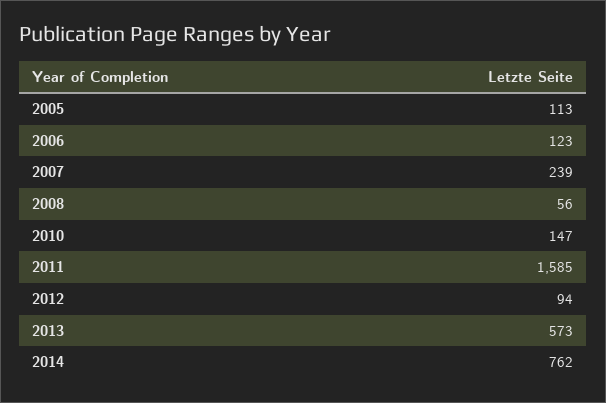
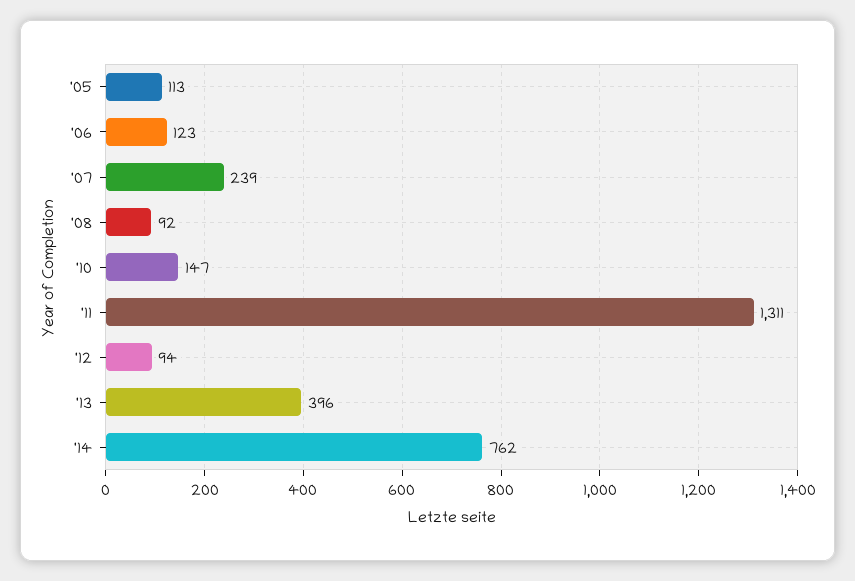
2008: 56 -> 92
2011: 1585 -> 1311
2013: 573 -> 396

